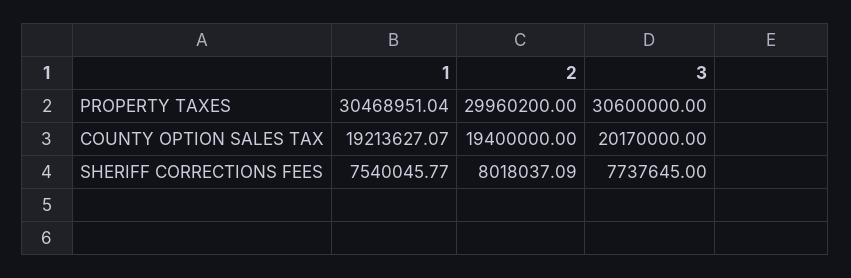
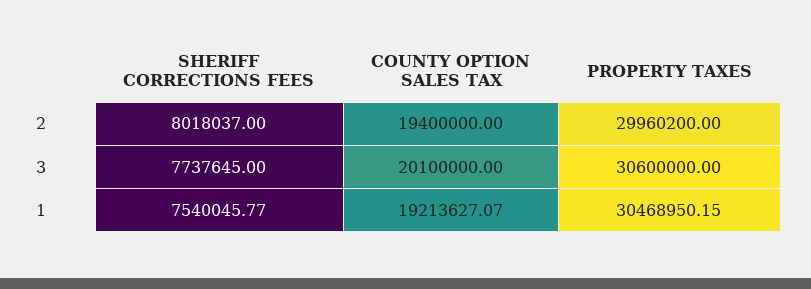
1, PROPERTY TAXES: 30468951.04 -> 30468950.15
3, COUNTY OPTION SALES TAX: 20170000 -> 20100000
2, SHERIFF CORRECTIONS FEES: 8018037.09 -> 8018037

